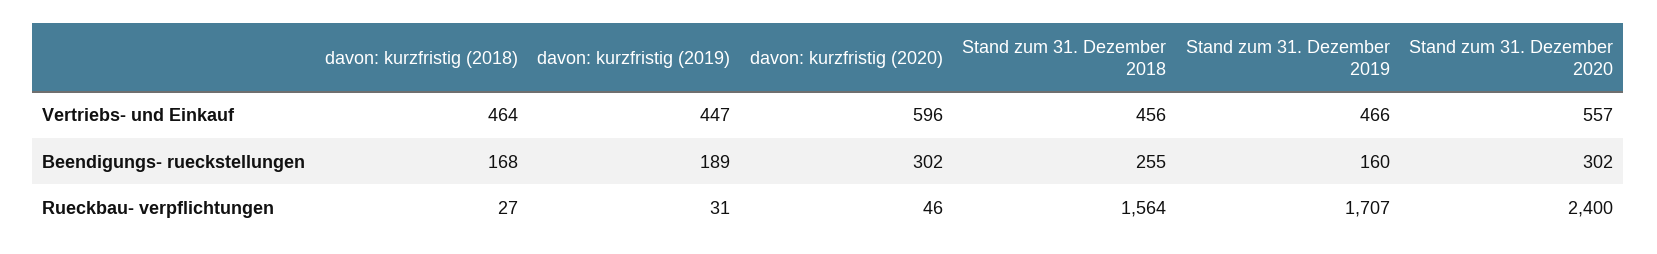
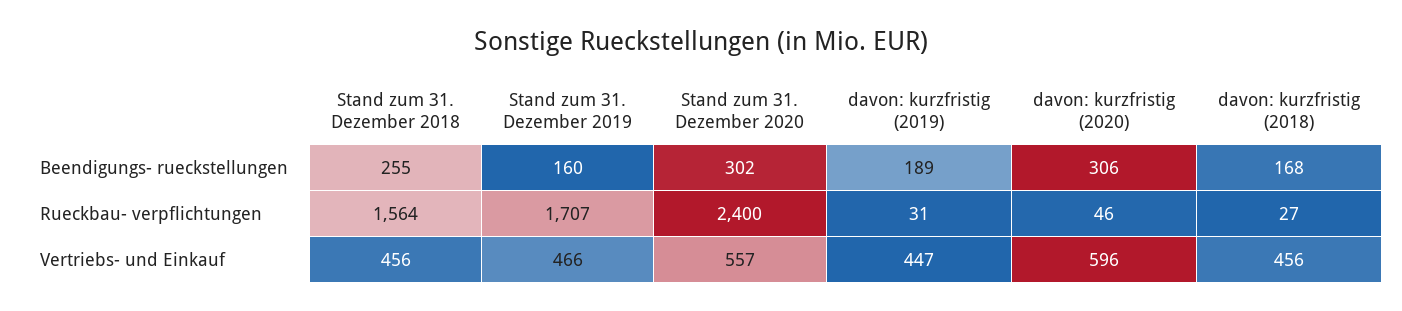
davon: kurzfristig (2018), Vertriebs- und Einkauf: 464 -> 456
davon: kurzfristig (2020), Beendigungs- rueckstellungen: 302 -> 306

